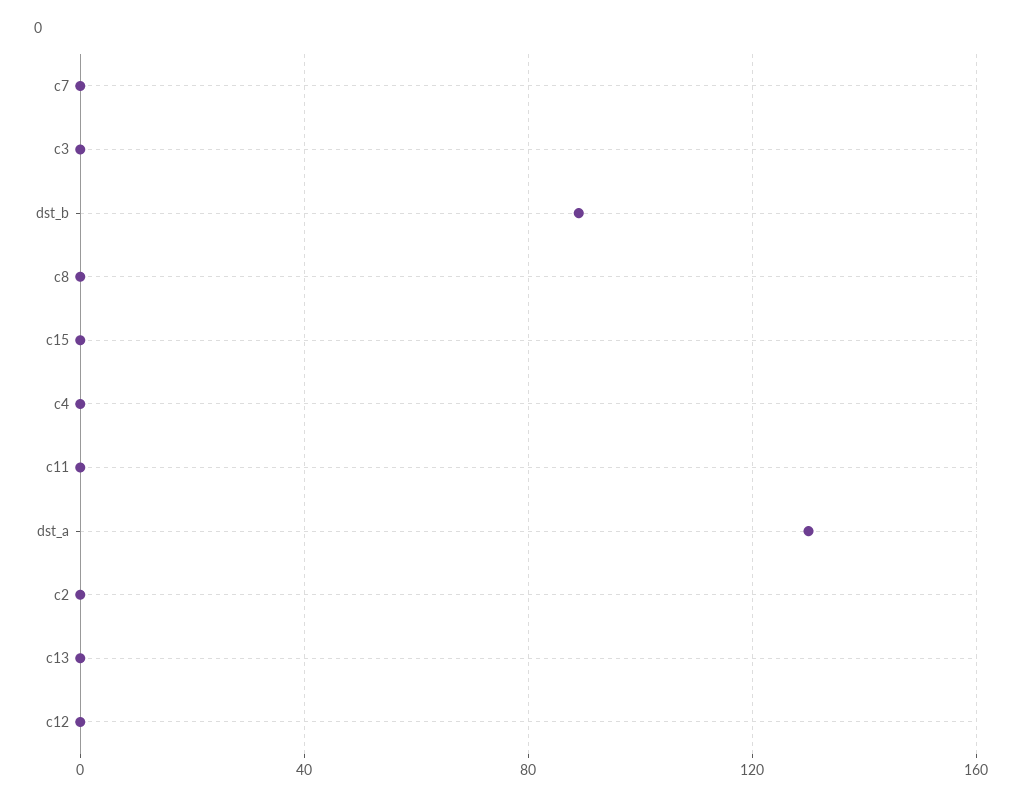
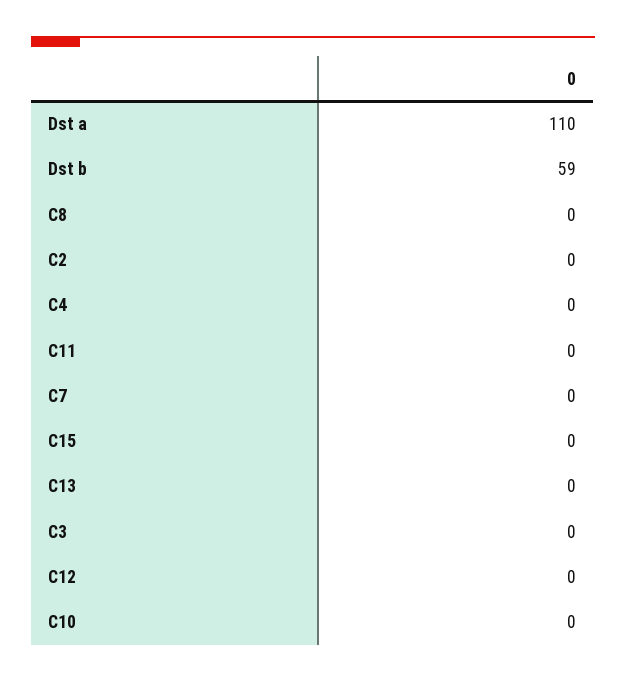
dst_b: 90 -> 59
dst_a: 130 -> 110
C10: none -> 0

